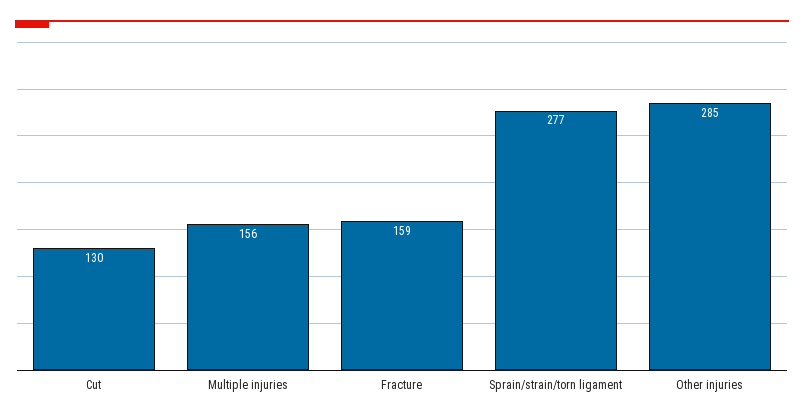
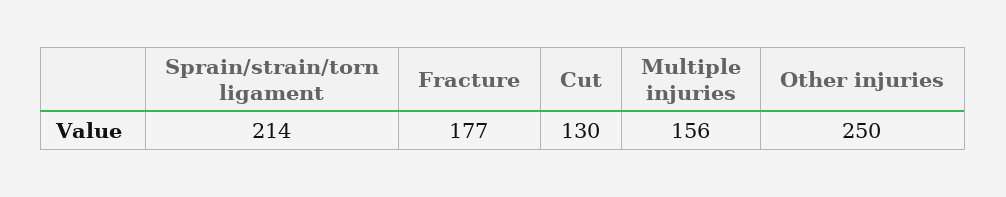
Fracture: 159 -> 177
Sprain/strain/torn ligament: 277 -> 214
Other injuries: 285 -> 250

